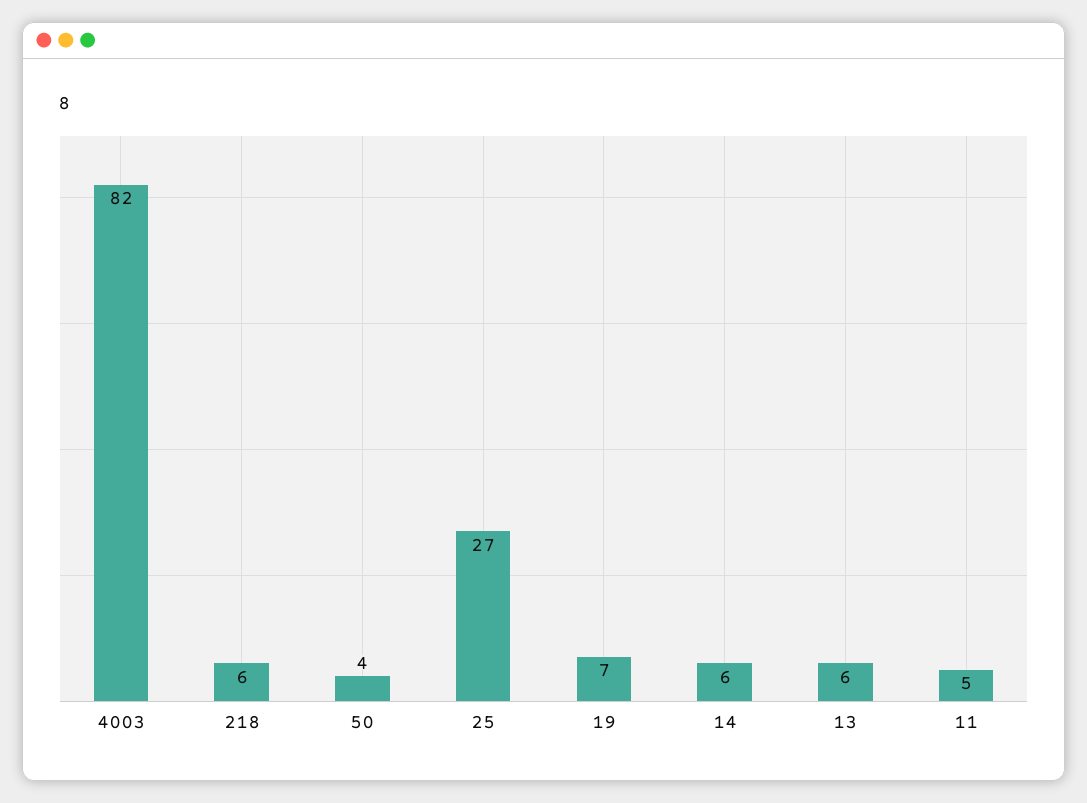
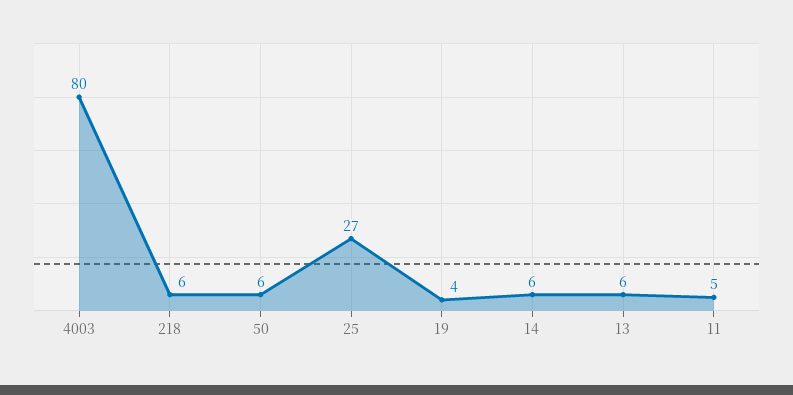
4003: 82 -> 80
50: 4 -> 6
19: 7 -> 4

